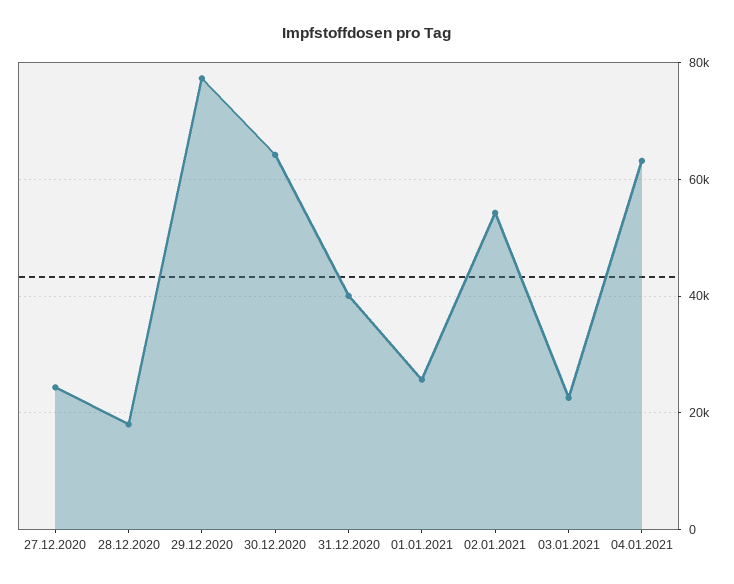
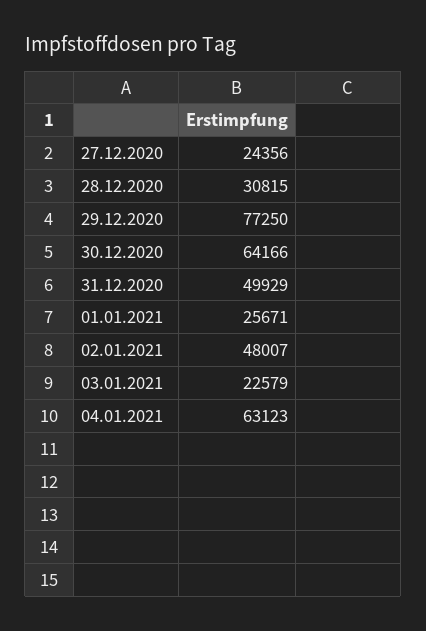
28.12.2020: 18000 -> 30815
31.12.2020: 40000 -> 49929
02.01.2021: 54000 -> 48007

